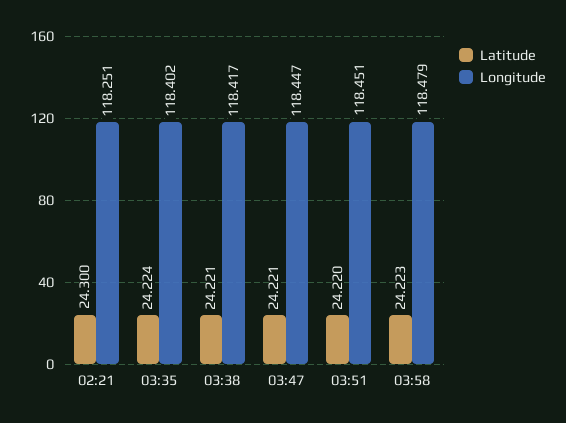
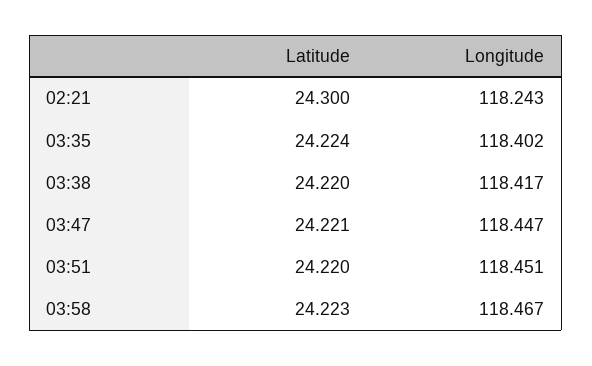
Longitude, 02:21: 118.251 -> 118.243
Latitude, 03:38: 24.221 -> 24.22
Longitude, 03:58: 118.479 -> 118.467

